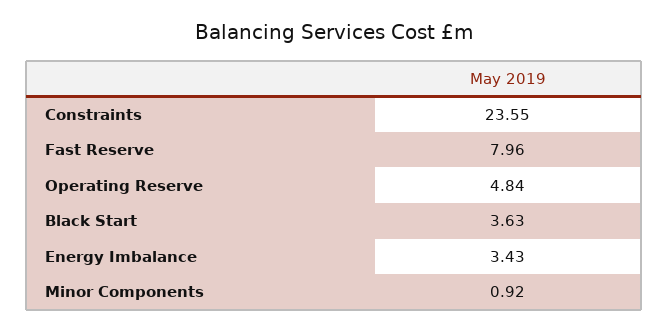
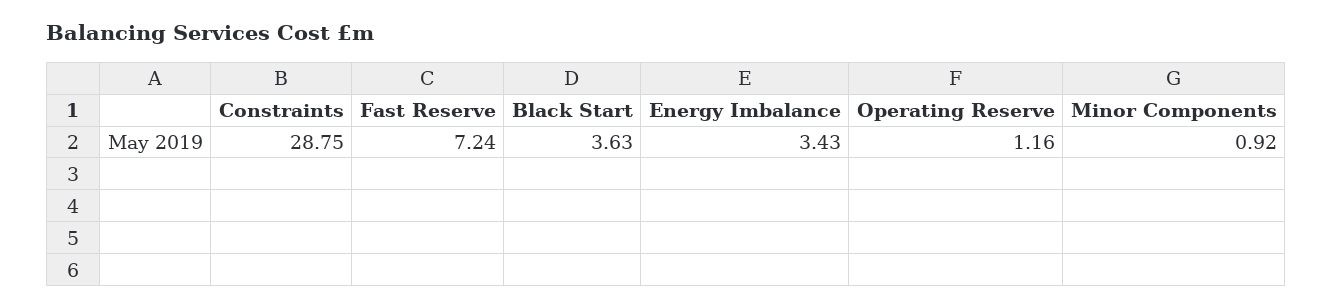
Constraints: 23.55 -> 28.75
Fast Reserve: 7.96 -> 7.24
Operating Reserve: 4.84 -> 1.16

